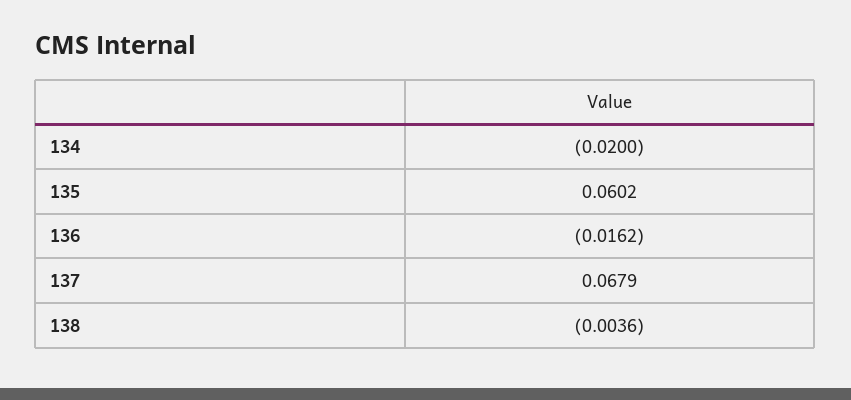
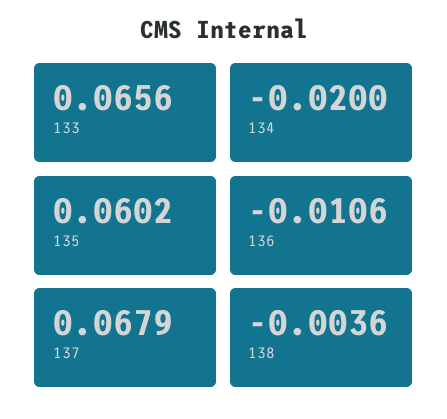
136: -0.0162 -> -0.0106
133: none -> 0.0656

